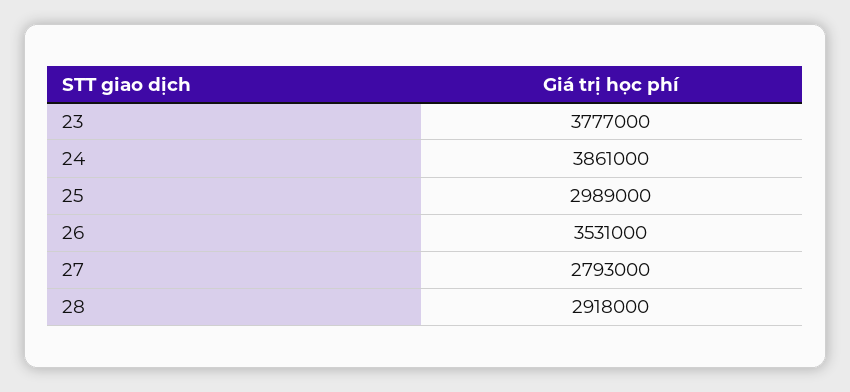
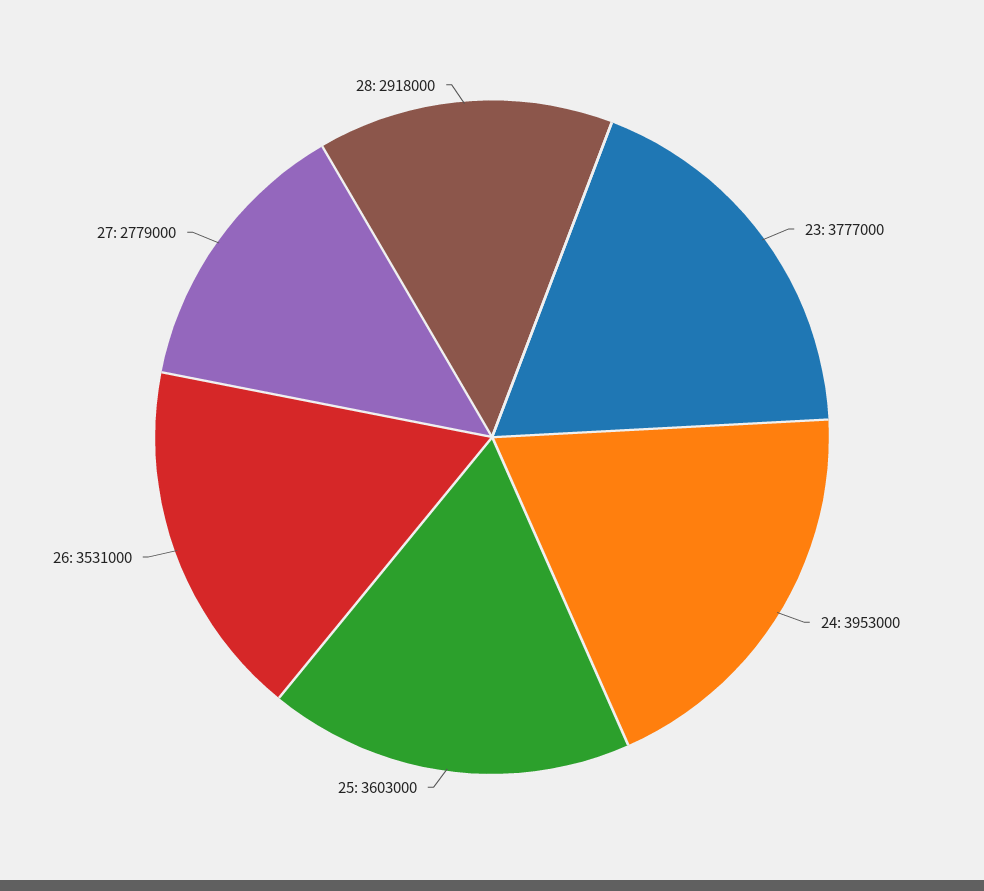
24: 3861000 -> 3953000
25: 2989000 -> 3603000
27: 2793000 -> 2779000

